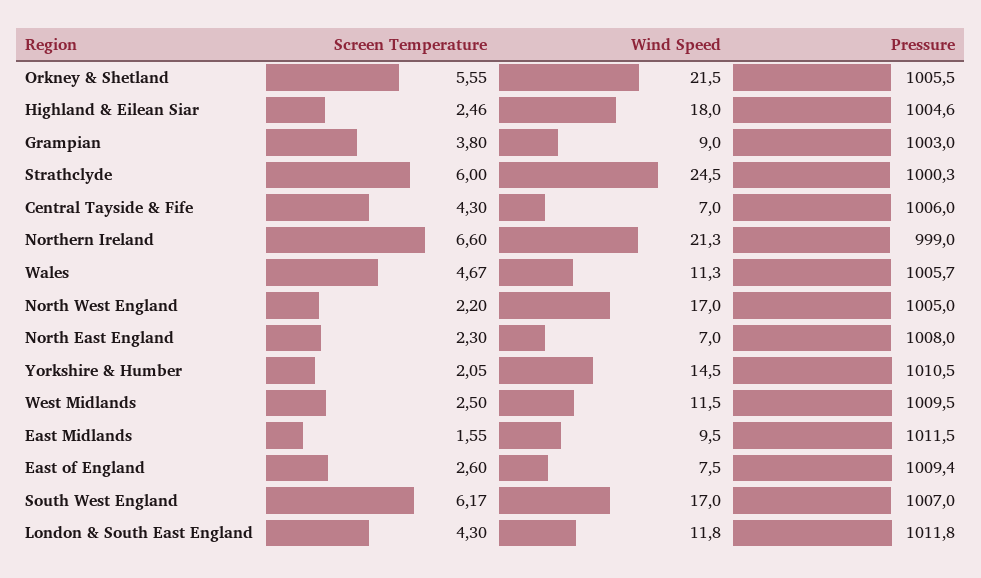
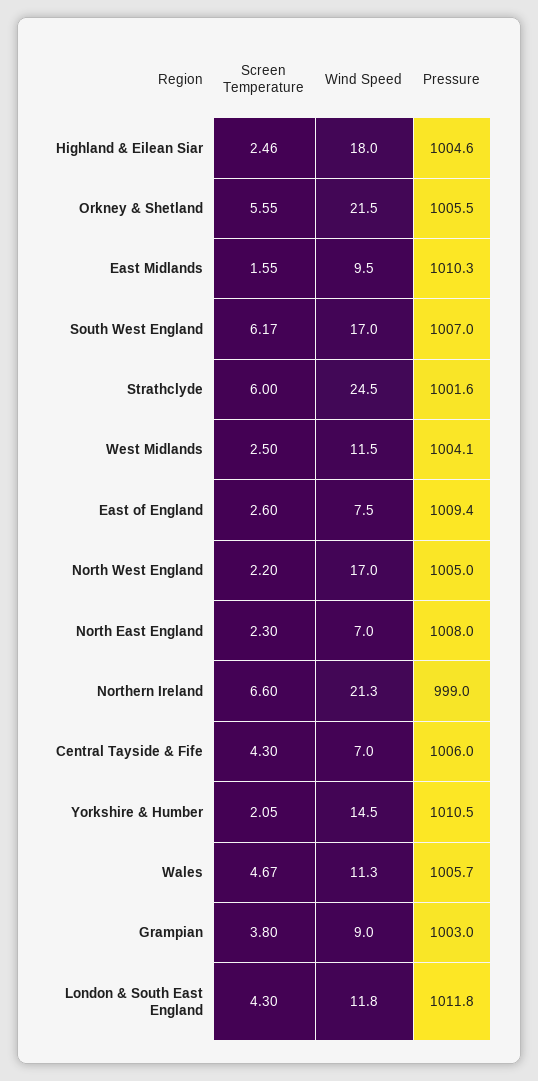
Pressure, Strathclyde: 1000.3 -> 1001.6
Pressure, West Midlands: 1009.5 -> 1004.1
Pressure, East Midlands: 1011.5 -> 1010.3

